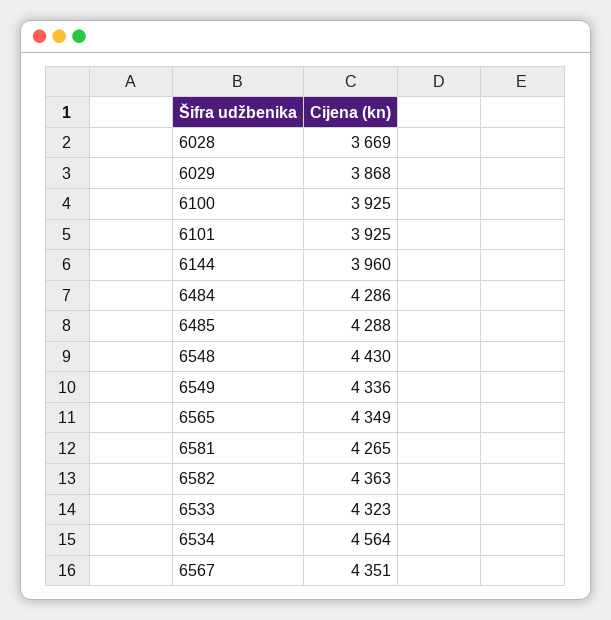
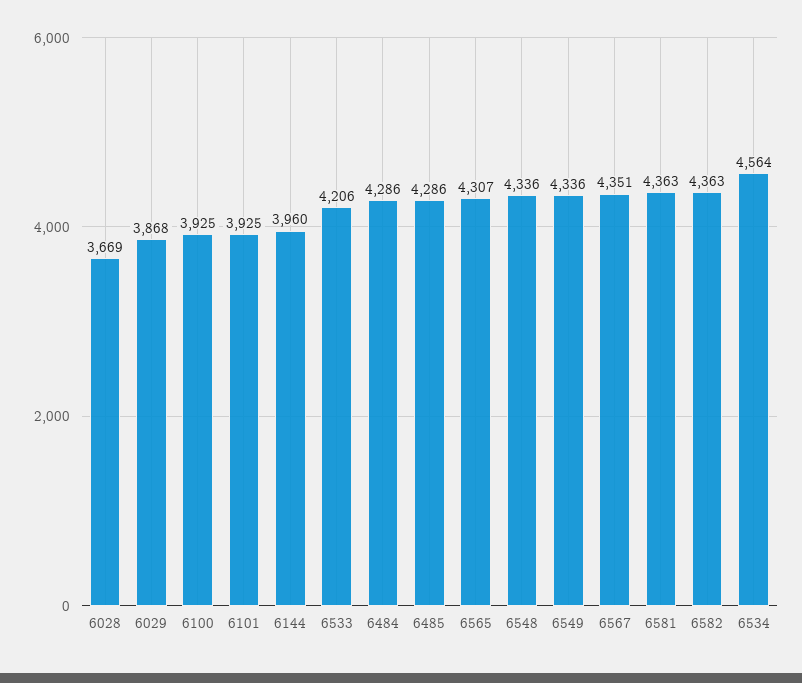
6485: 4288 -> 4286
6548: 4430 -> 4336
6565: 4349 -> 4307
6581: 4265 -> 4363
6533: 4323 -> 4206

